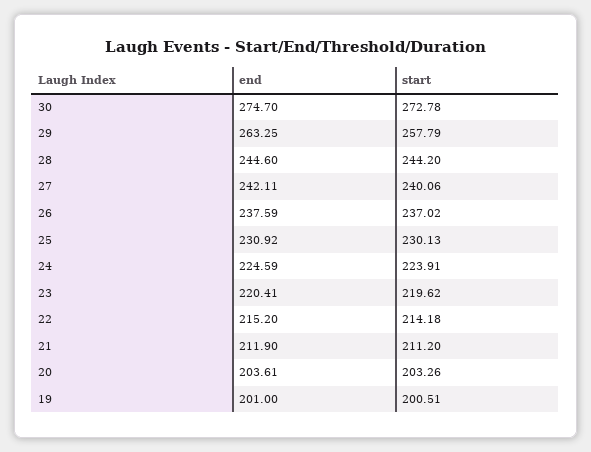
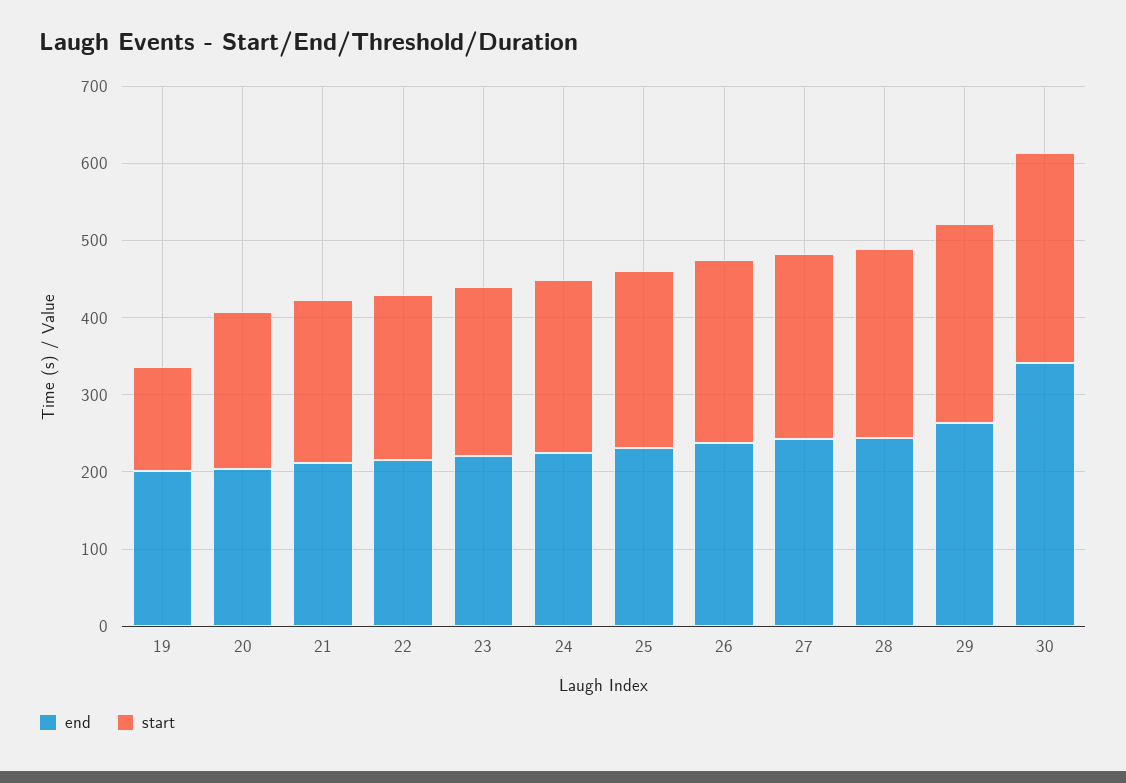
end, 30: 274.7 -> 340
start, 19: 200.51 -> 140

